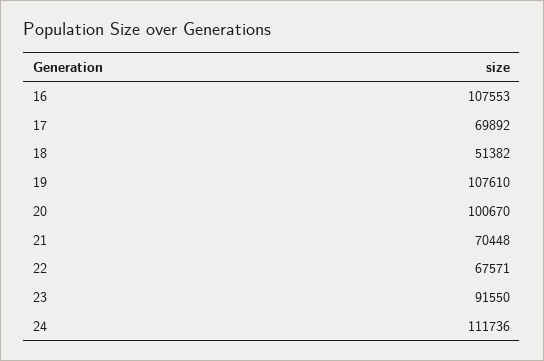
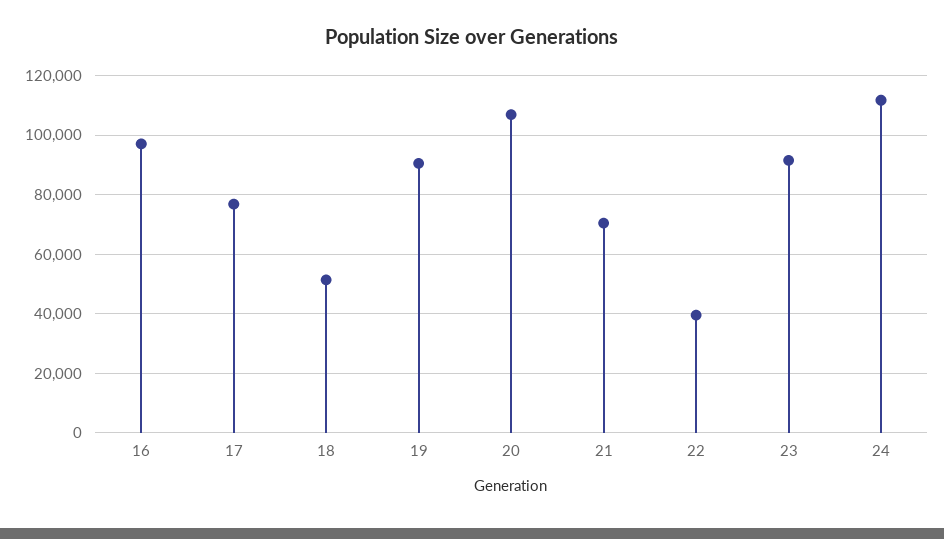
16: 107553 -> 97500
17: 69892 -> 77500
19: 107610 -> 90000
20: 100670 -> 107500
22: 67571 -> 40000

